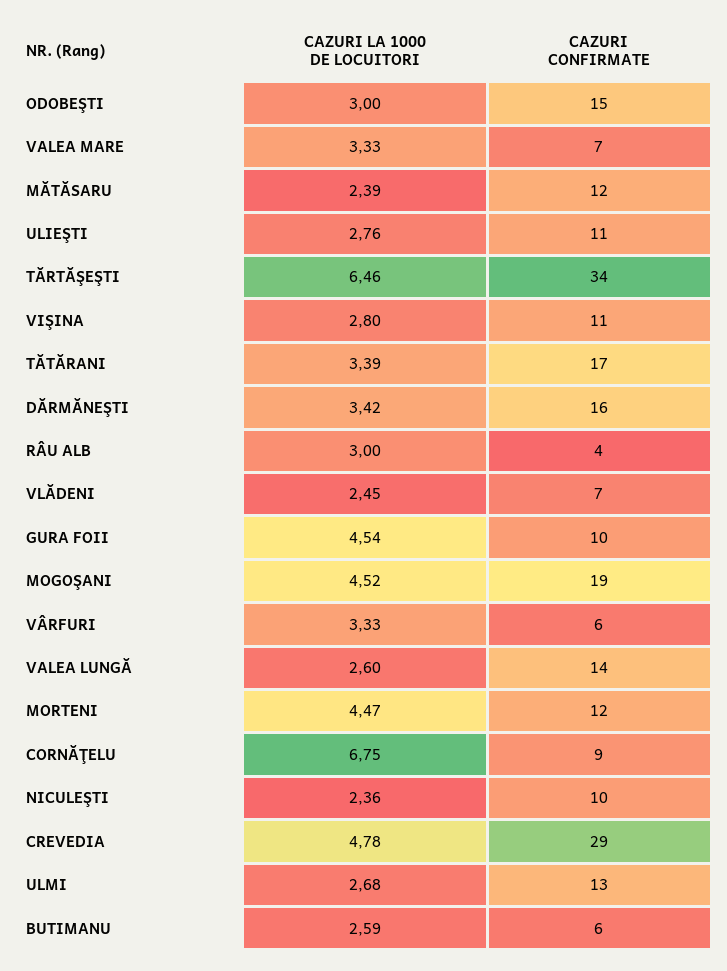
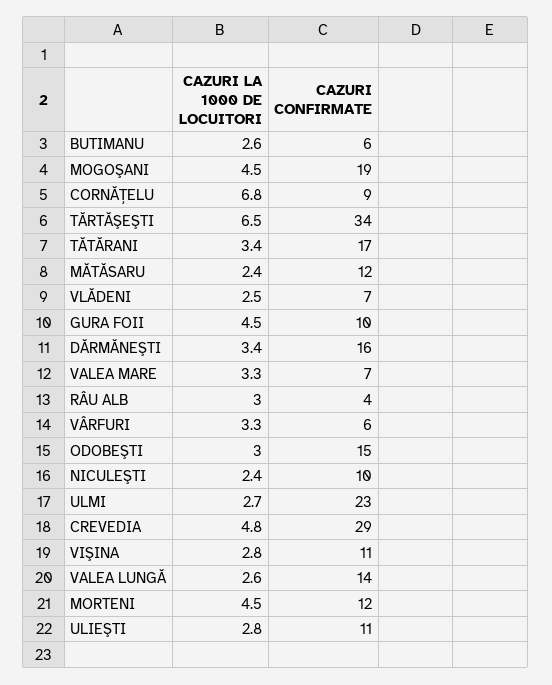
CAZURI CONFIRMATE, ULMI: 13 -> 23

